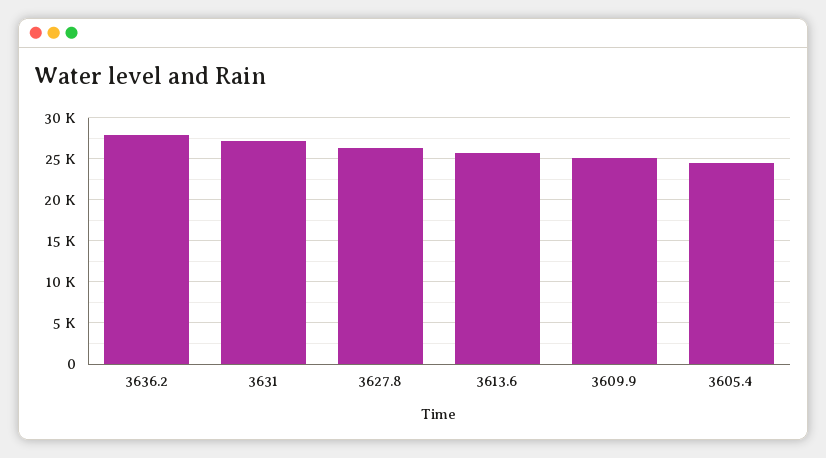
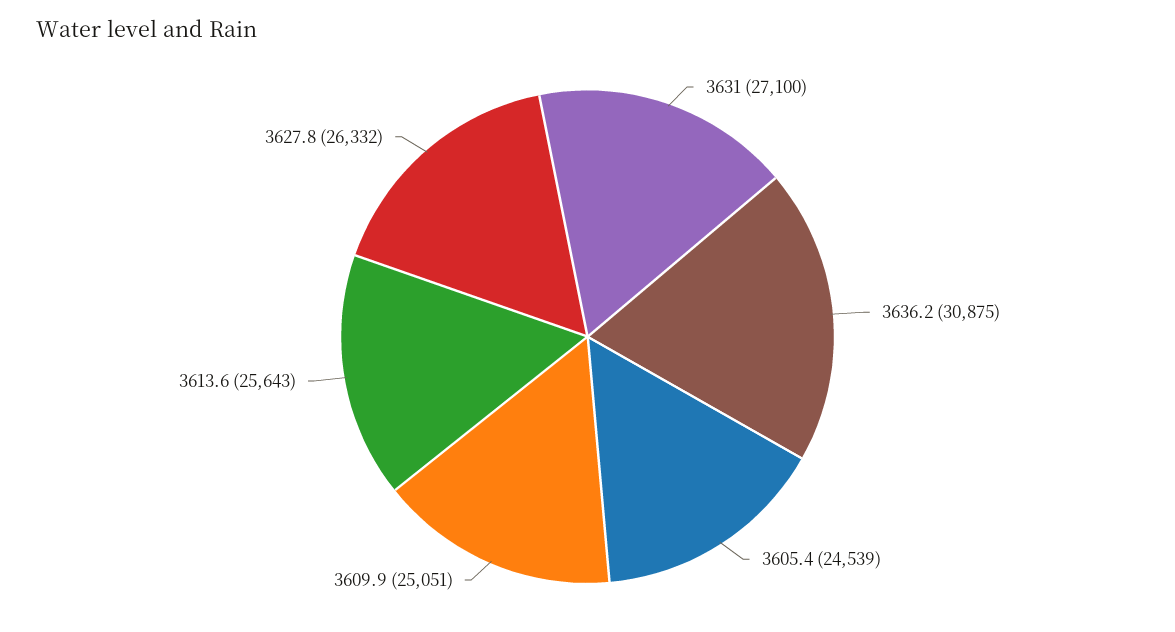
3636.2: 28000 -> 30875

